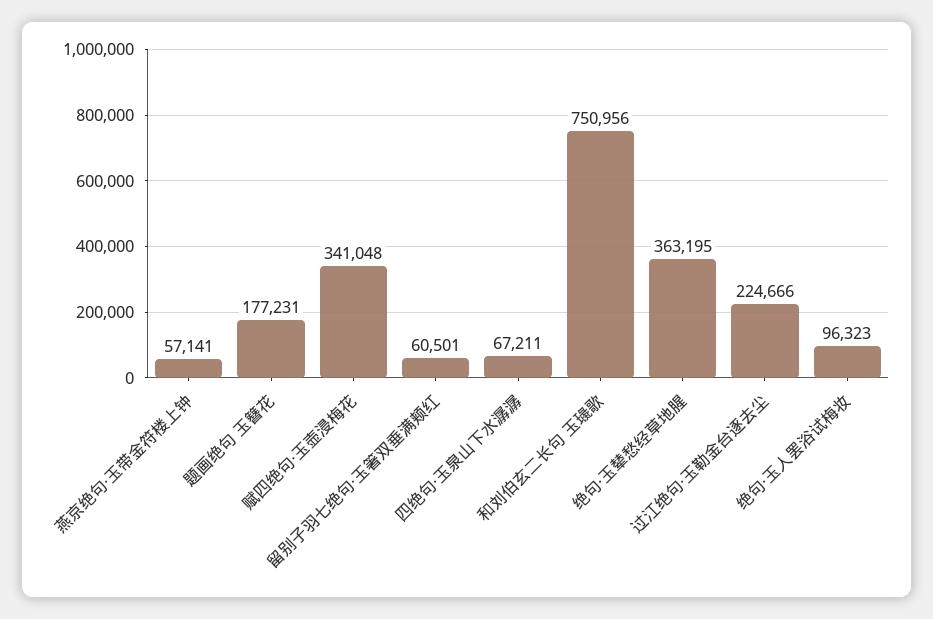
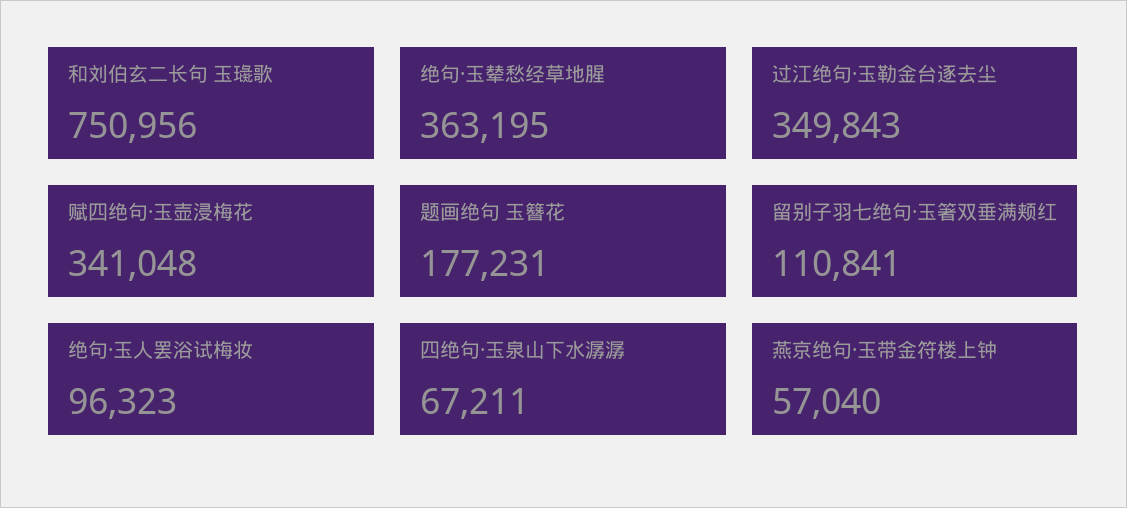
燕京绝句·玉带金符楼上钟: 57141 -> 57040
留别子羽七绝句·玉箸双垂满颊红: 60501 -> 110841
过江绝句·玉勒金台逐去尘: 224666 -> 349843

